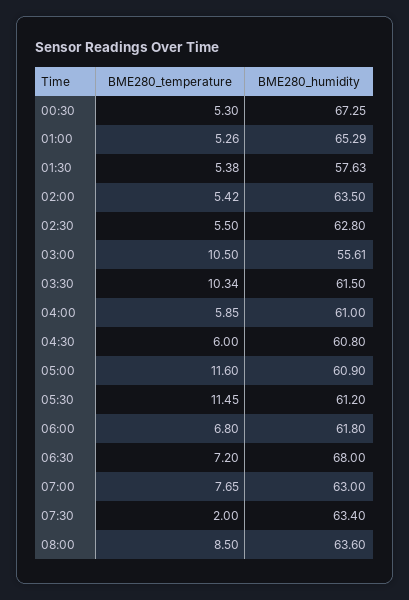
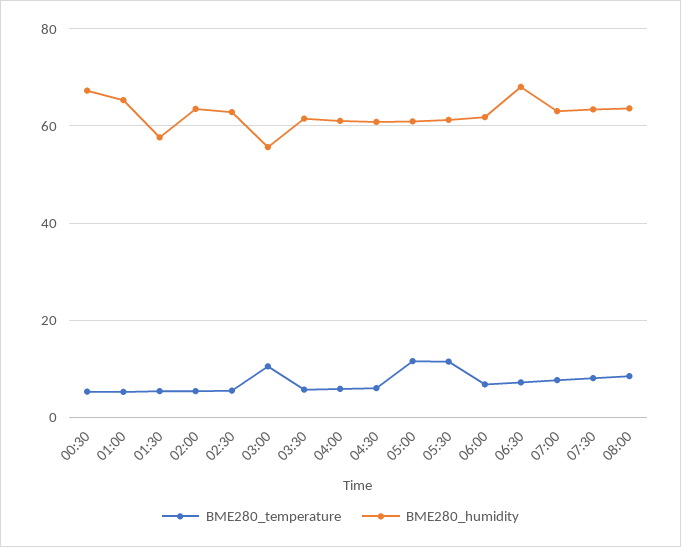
BME280_temperature, 03:30: 10.34 -> 6
BME280_temperature, 07:30: 2 -> 8

